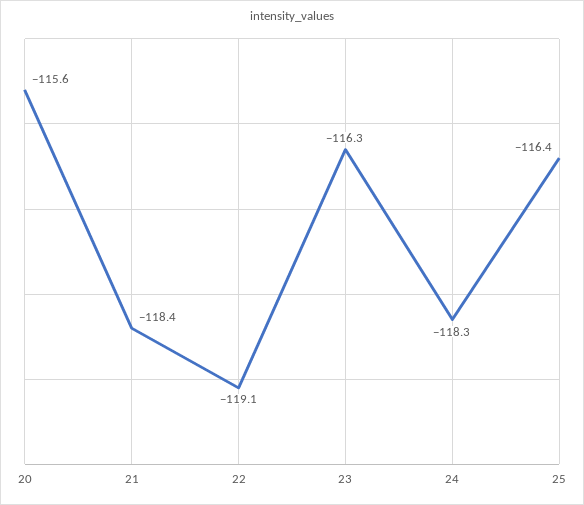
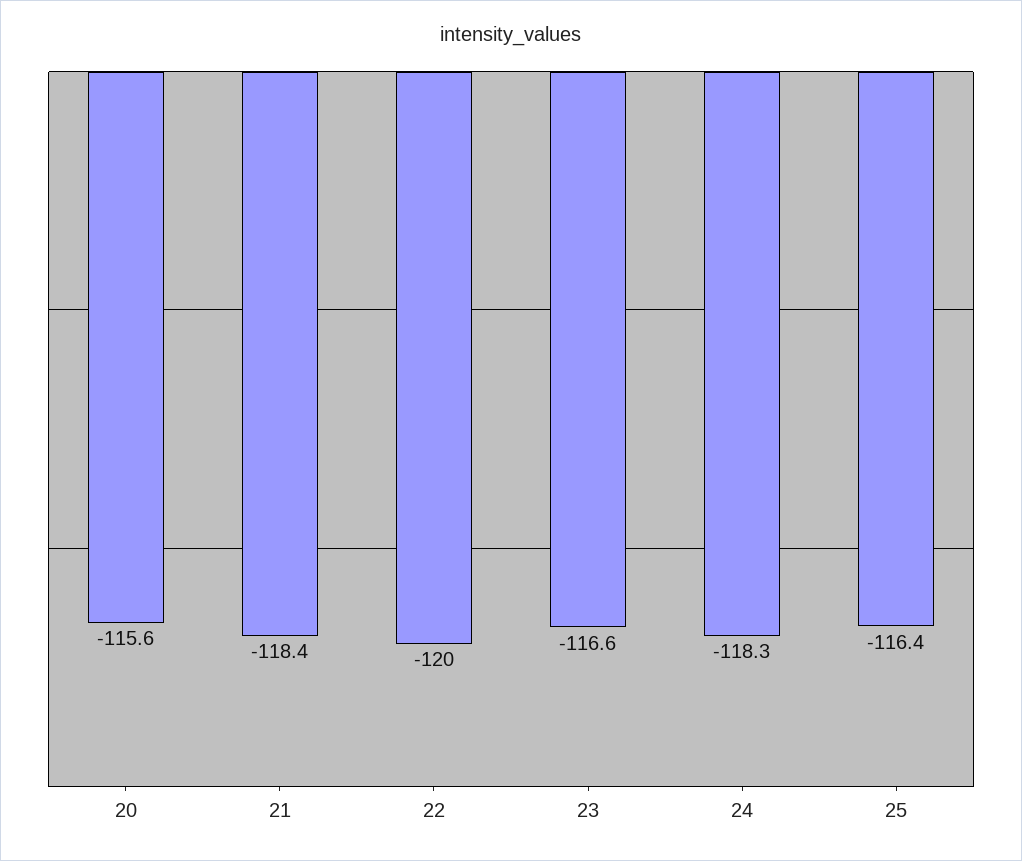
22: -119.1 -> -120
23: -116.3 -> -116.6

